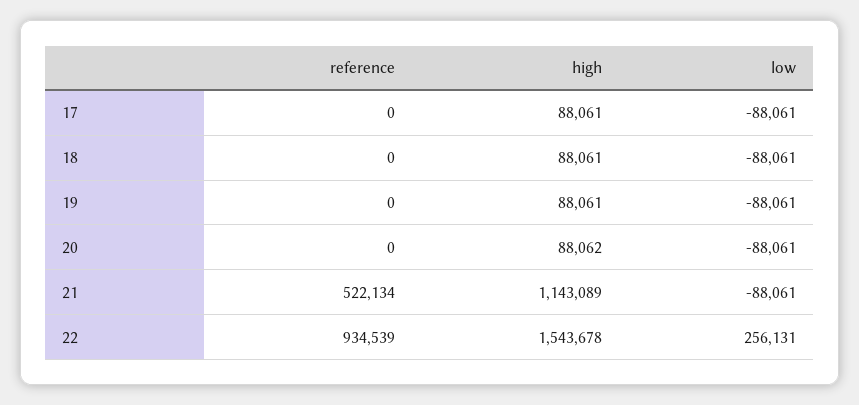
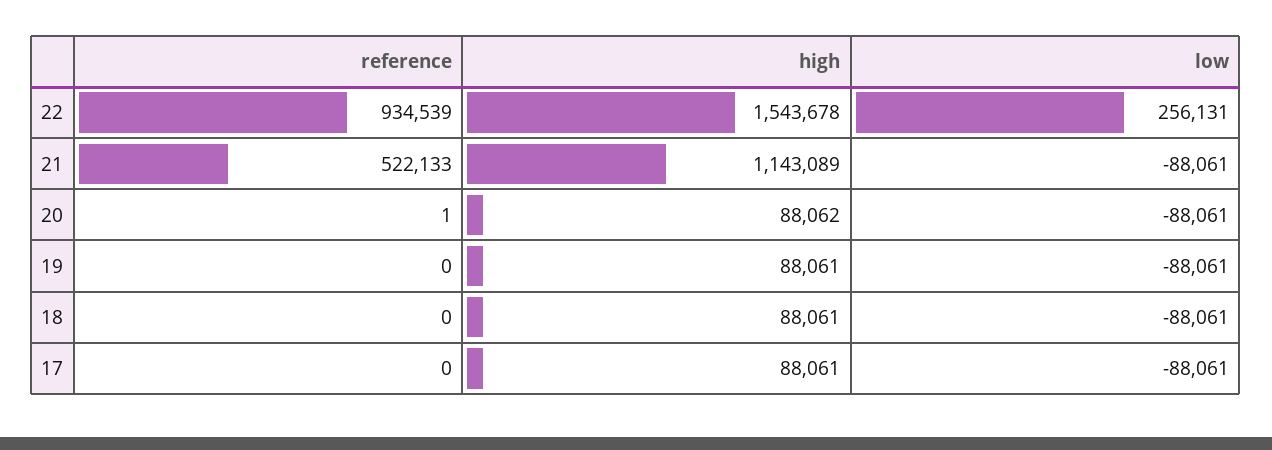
reference, 20: 0 -> 1
reference, 21: 522134 -> 522133

